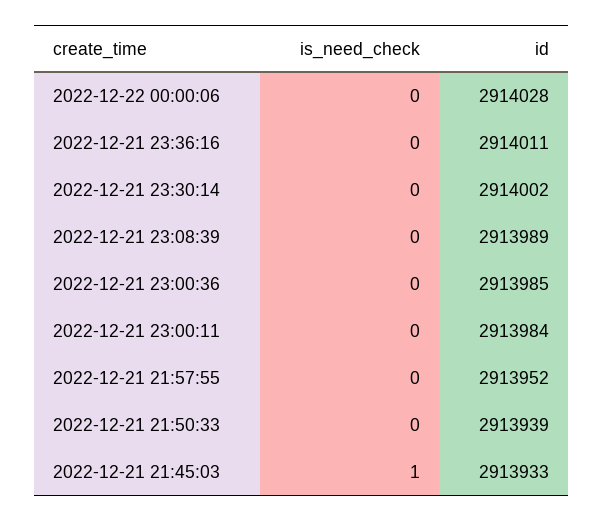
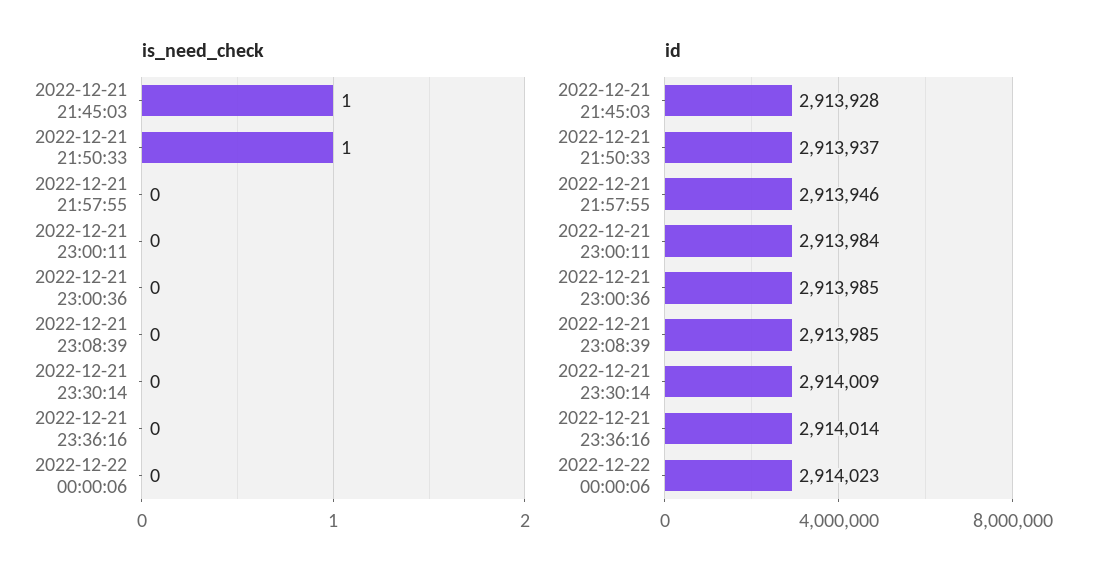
id, 2022-12-22 00:00:06: 2914028 -> 2914023
id, 2022-12-21 23:36:16: 2914011 -> 2914014
id, 2022-12-21 23:30:14: 2914002 -> 2914009
id, 2022-12-21 23:08:39: 2913989 -> 2913985
id, 2022-12-21 21:57:55: 2913952 -> 2913946
is_need_check, 2022-12-21 21:50:33: 0 -> 1
id, 2022-12-21 21:50:33: 2913939 -> 2913937
id, 2022-12-21 21:45:03: 2913933 -> 2913928

